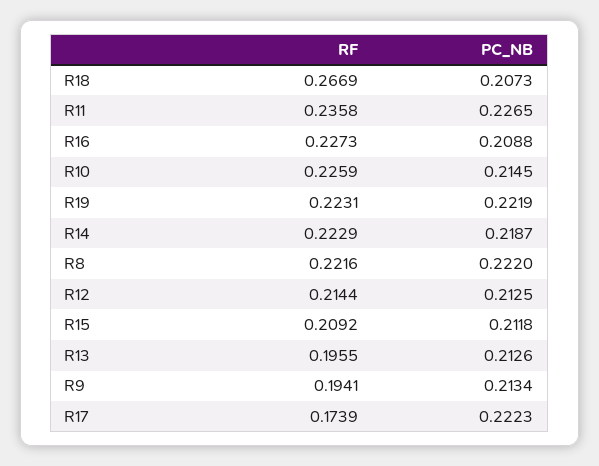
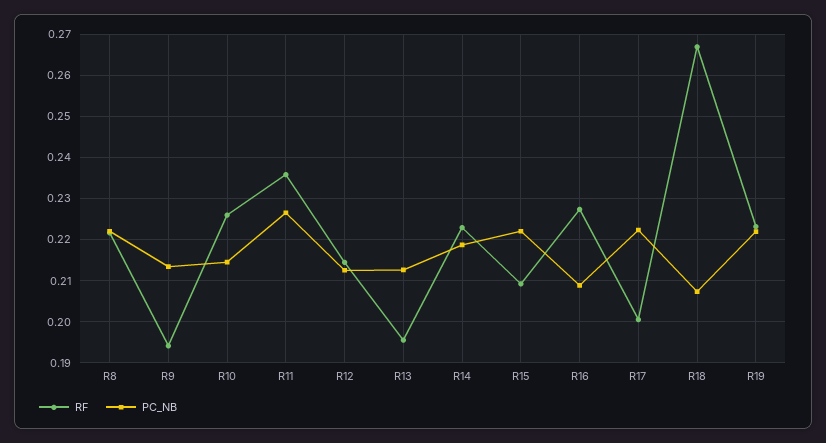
PC_NB, R15: 0.2118 -> 0.222
RF, R17: 0.1739 -> 0.2

